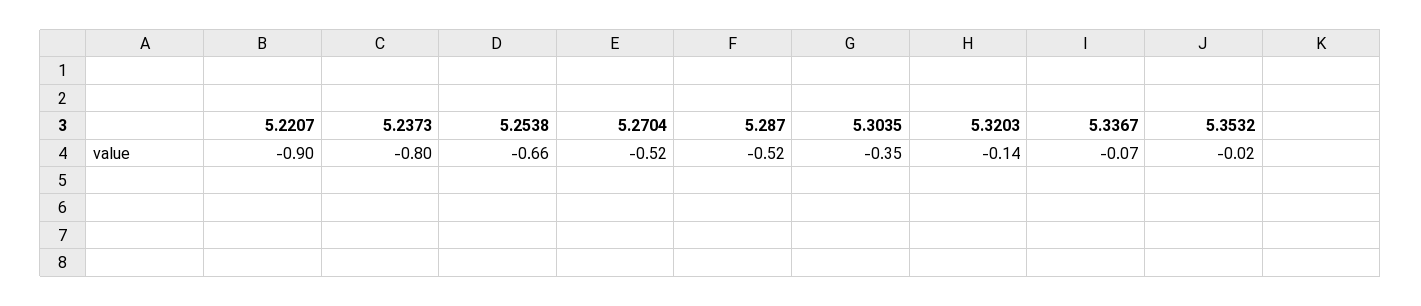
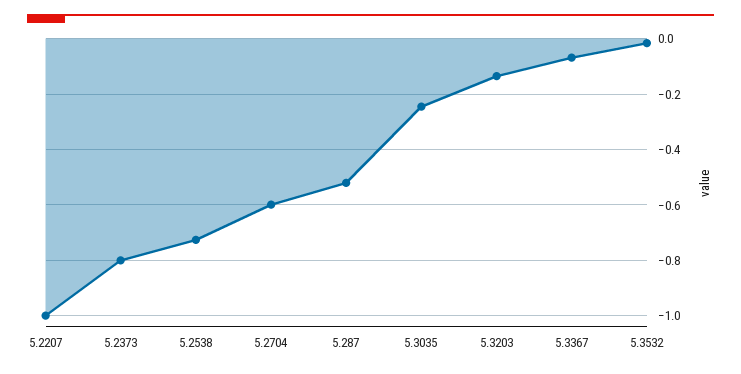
5.2207: -0.9 -> -1
5.2538: -0.66 -> -0.725
5.2704: -0.52 -> -0.6
5.3035: -0.35 -> -0.25

